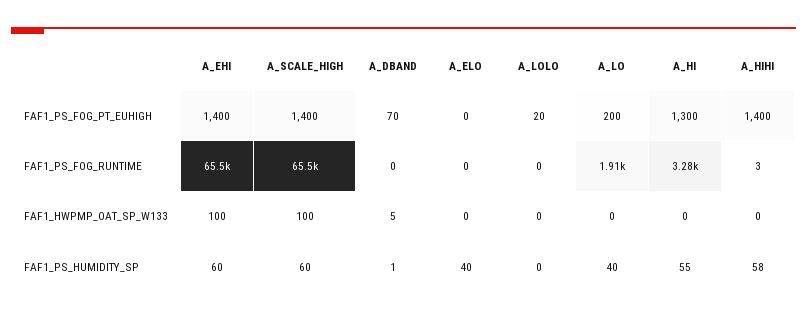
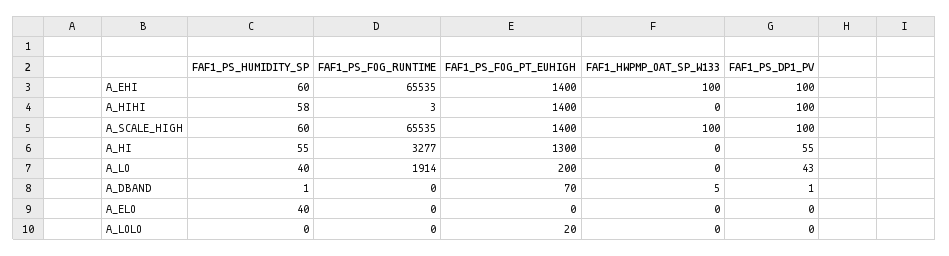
A_EHI, FAF1_PS_DP1_PV: none -> 100
A_HIHI, FAF1_PS_DP1_PV: none -> 100
A_SCALE_HIGH, FAF1_PS_DP1_PV: none -> 100
A_HI, FAF1_PS_DP1_PV: none -> 55
A_LO, FAF1_PS_DP1_PV: none -> 43
A_DBAND, FAF1_PS_DP1_PV: none -> 1
A_ELO, FAF1_PS_DP1_PV: none -> 0
A_LOLO, FAF1_PS_DP1_PV: none -> 0

